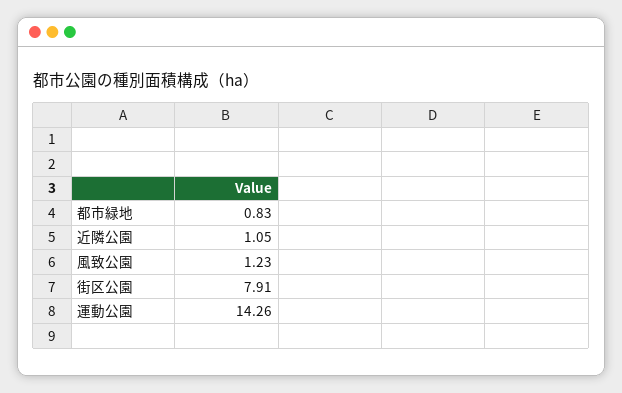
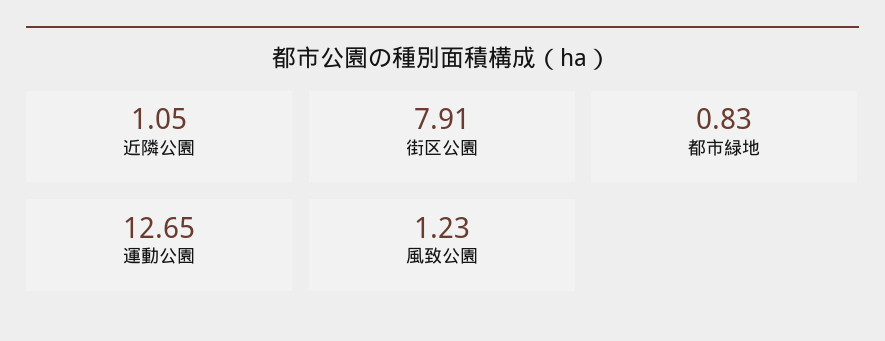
運動公園: 14.26 -> 12.65

